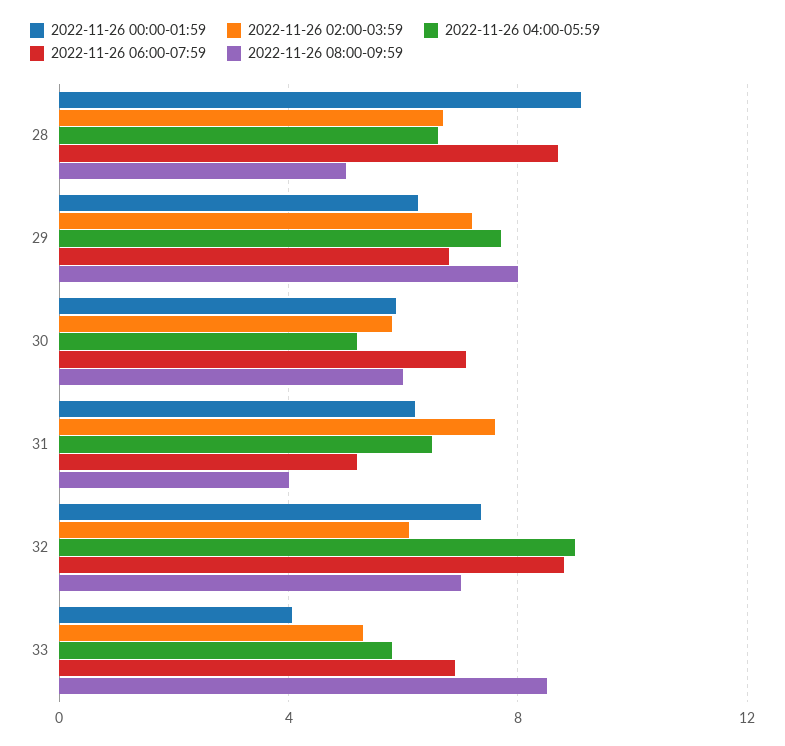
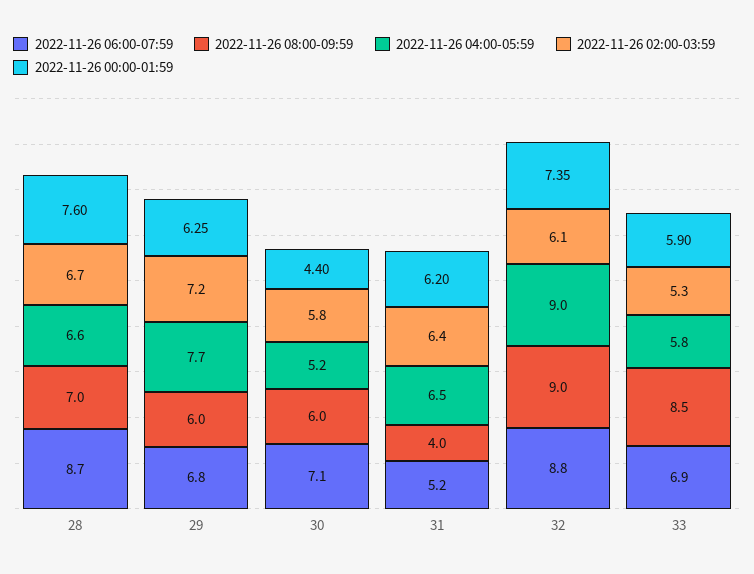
2022-11-26 00:00-01:59, 28: 9 -> 7.6
2022-11-26 08:00-09:59, 28: 5 -> 7
2022-11-26 08:00-09:59, 29: 8 -> 6
2022-11-26 00:00-01:59, 30: 6 -> 4.4
2022-11-26 02:00-03:59, 31: 7.5 -> 6.4
2022-11-26 08:00-09:59, 32: 7 -> 9
2022-11-26 00:00-01:59, 33: 4 -> 5.9

